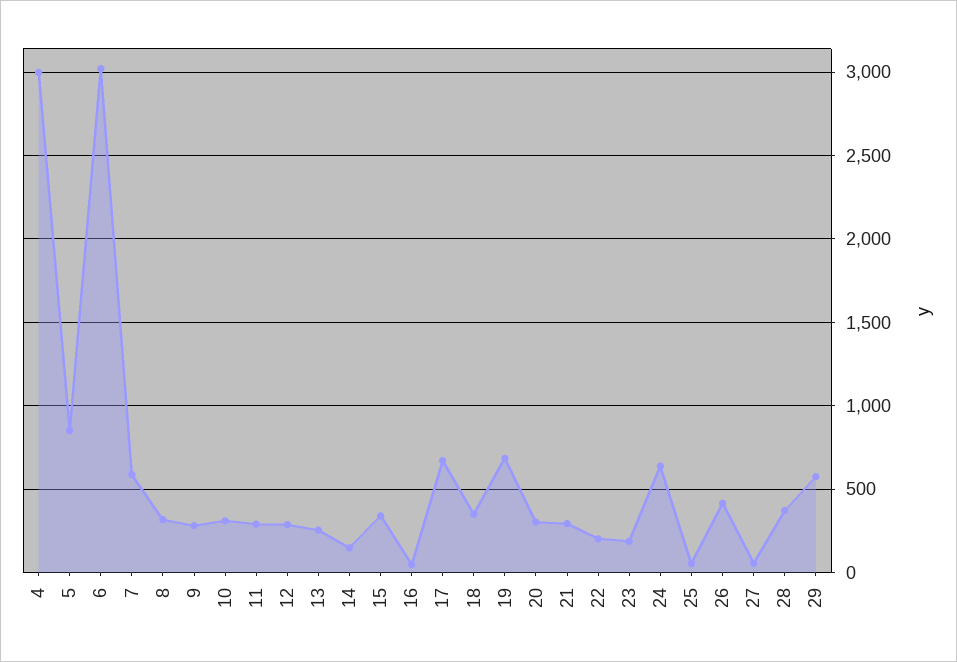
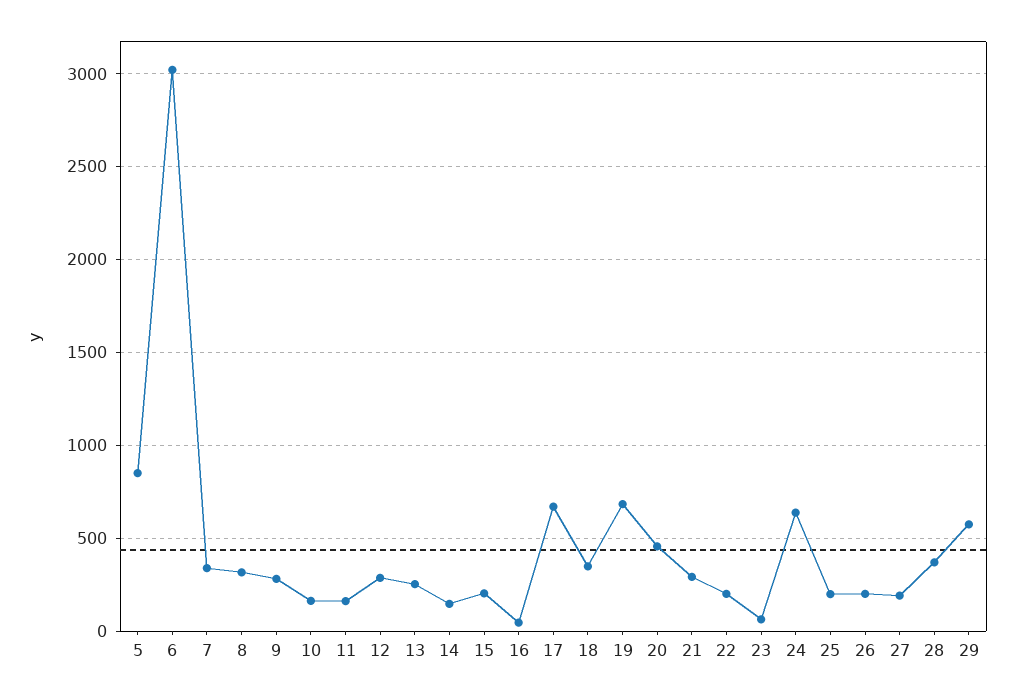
4: 3000 -> none
7: 600 -> 350
10: 300 -> 150
11: 300 -> 150
15: 350 -> 200
20: 300 -> 450
23: 200 -> 50
25: 50 -> 200
26: 400 -> 200
27: 50 -> 200

